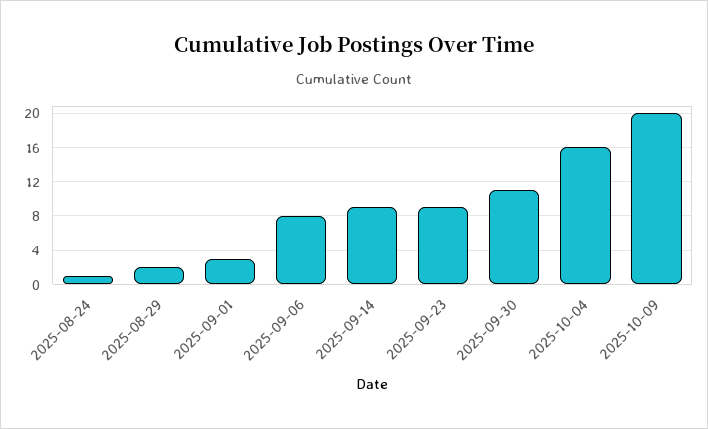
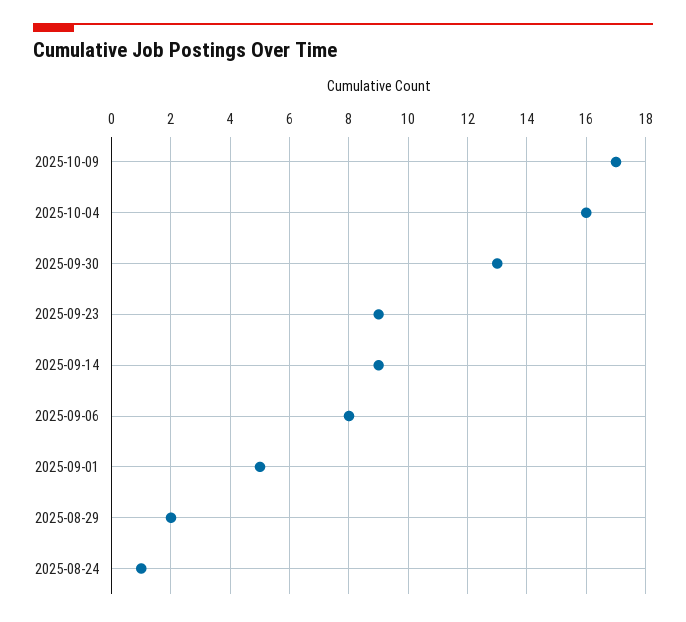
2025-09-01: 3 -> 5
2025-09-30: 11 -> 13
2025-10-09: 20 -> 17

